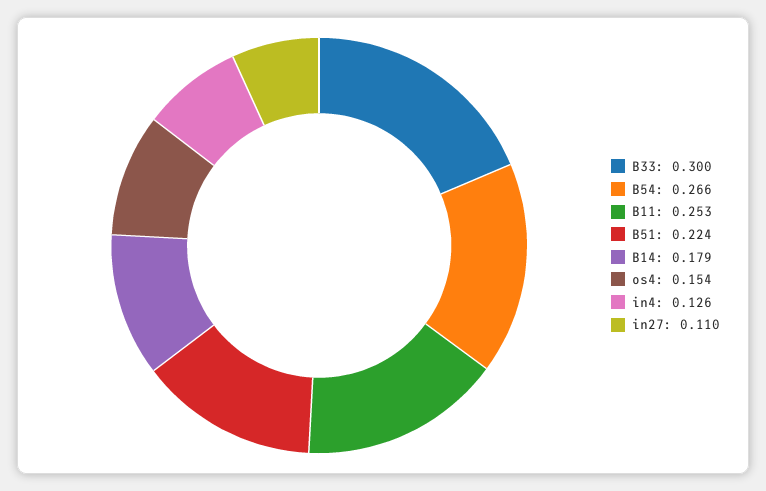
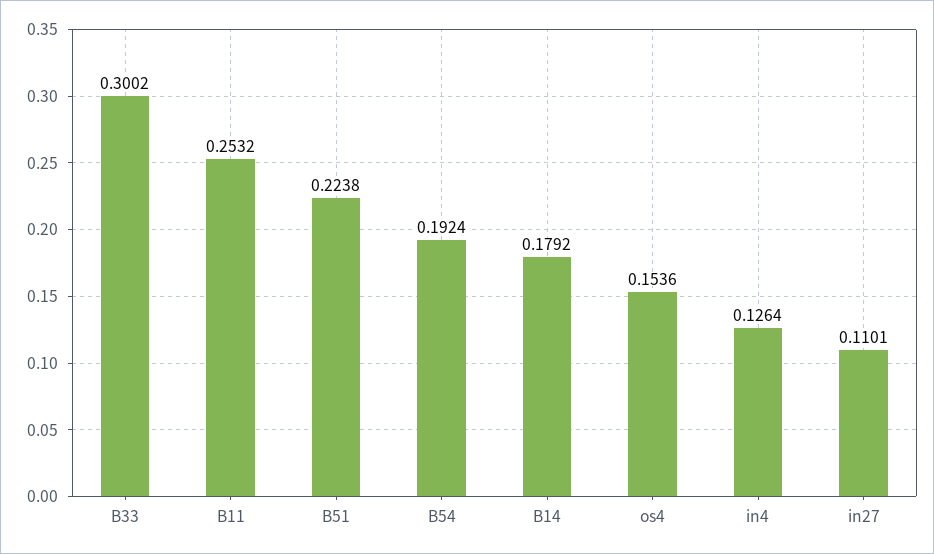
B54: 0.266 -> 0.1924

